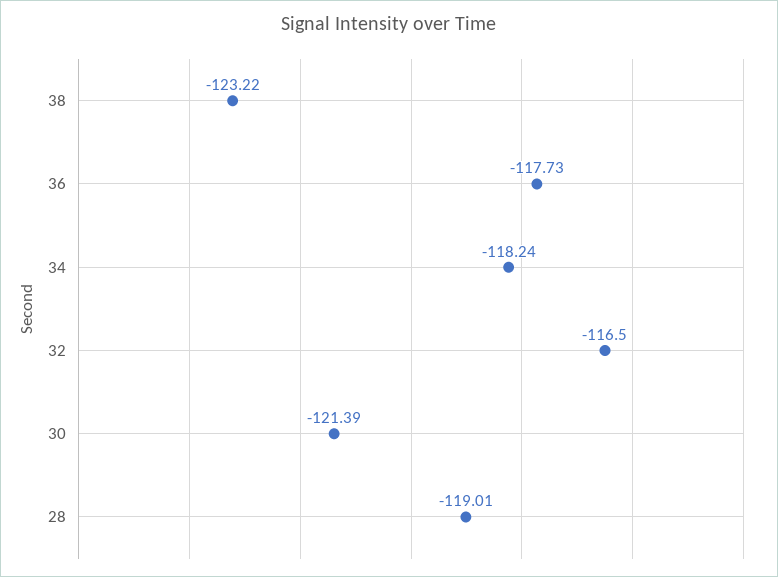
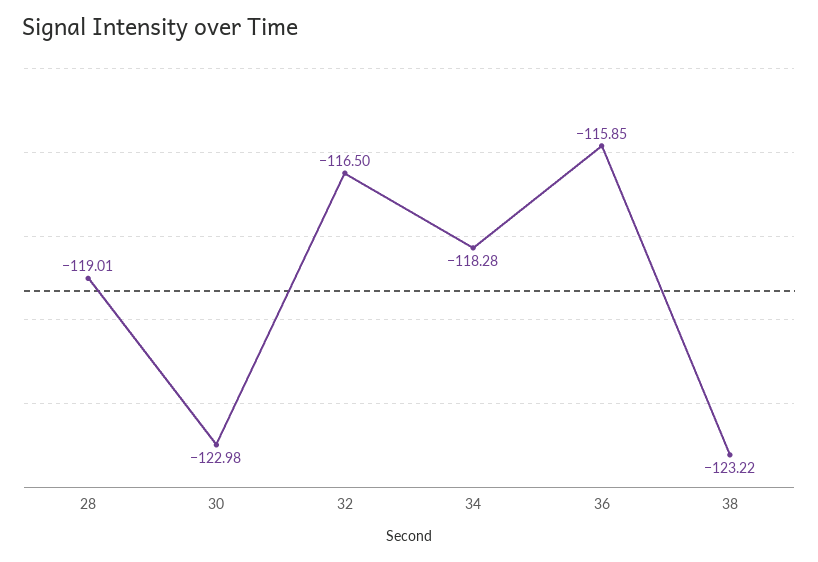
36: -117.73 -> -115.85
34: -118.24 -> -118.28
30: -121.39 -> -122.98

